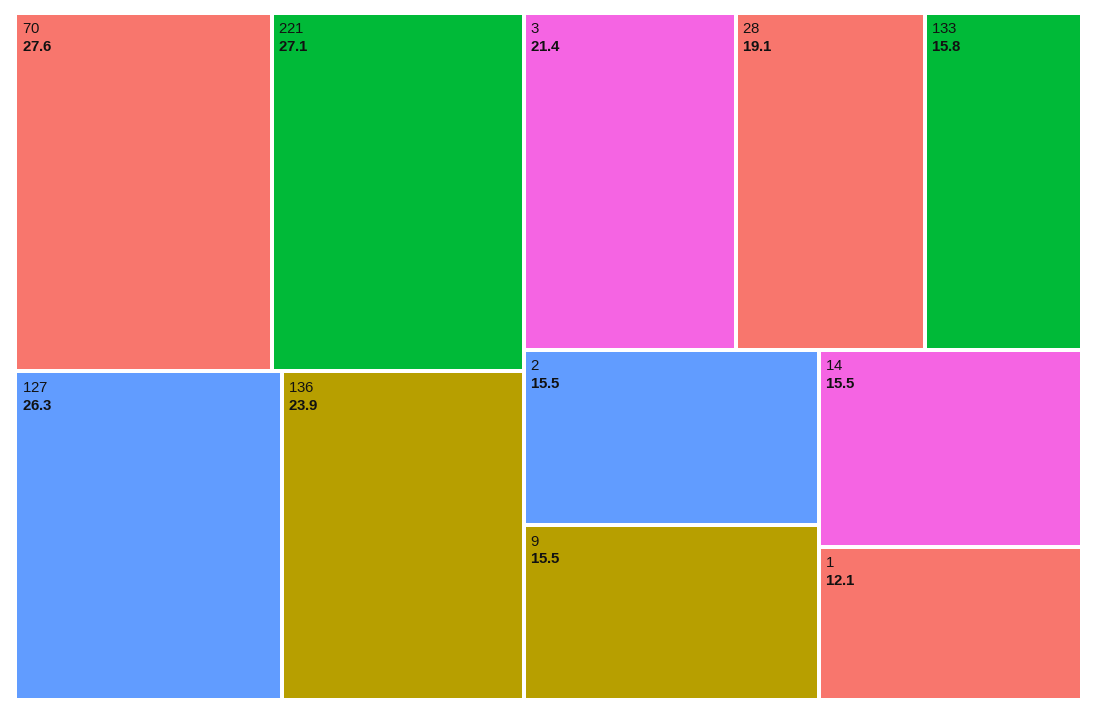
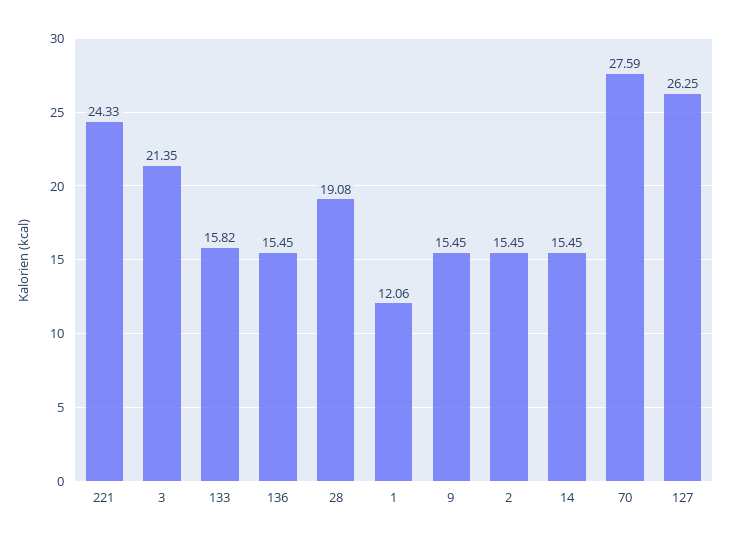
221: 27.1 -> 24.33
136: 23.9 -> 15.45

